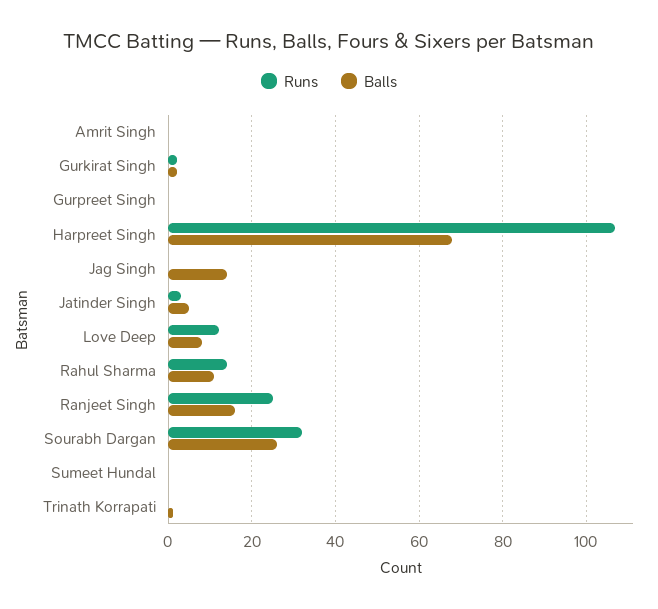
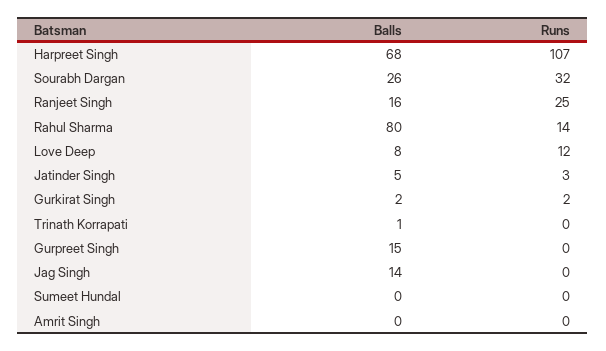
Balls, Gurpreet Singh: 0 -> 15
Balls, Rahul Sharma: 10 -> 80

